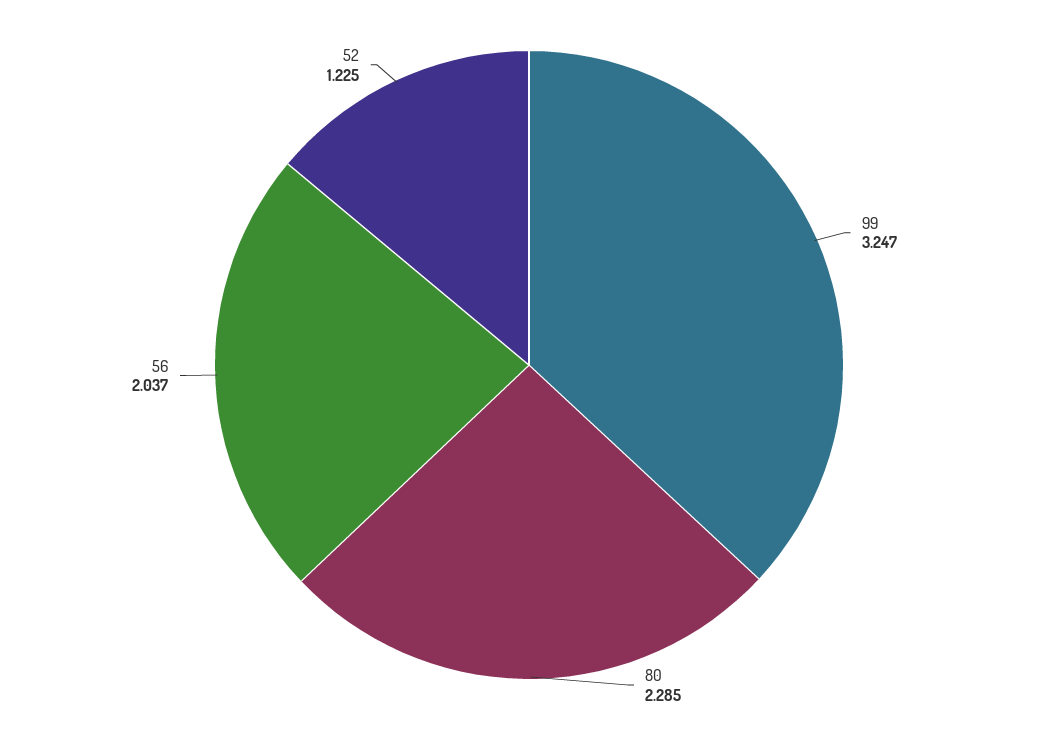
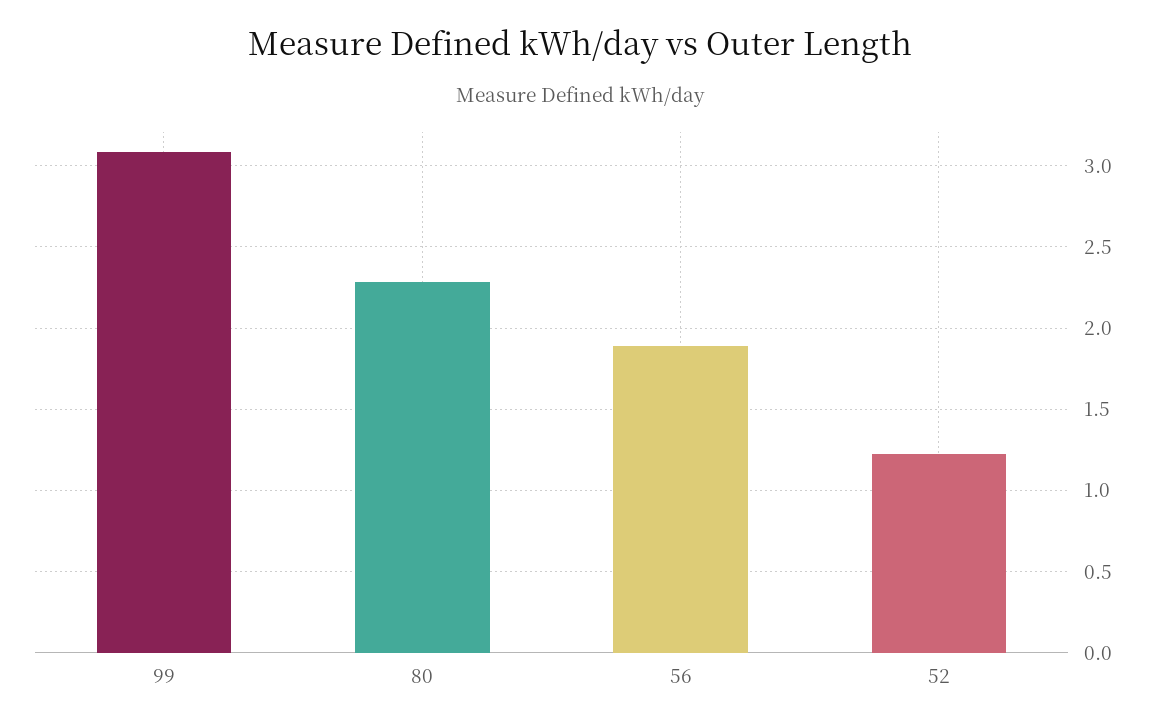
99: 3.247 -> 3.1
56: 2.037 -> 1.9

